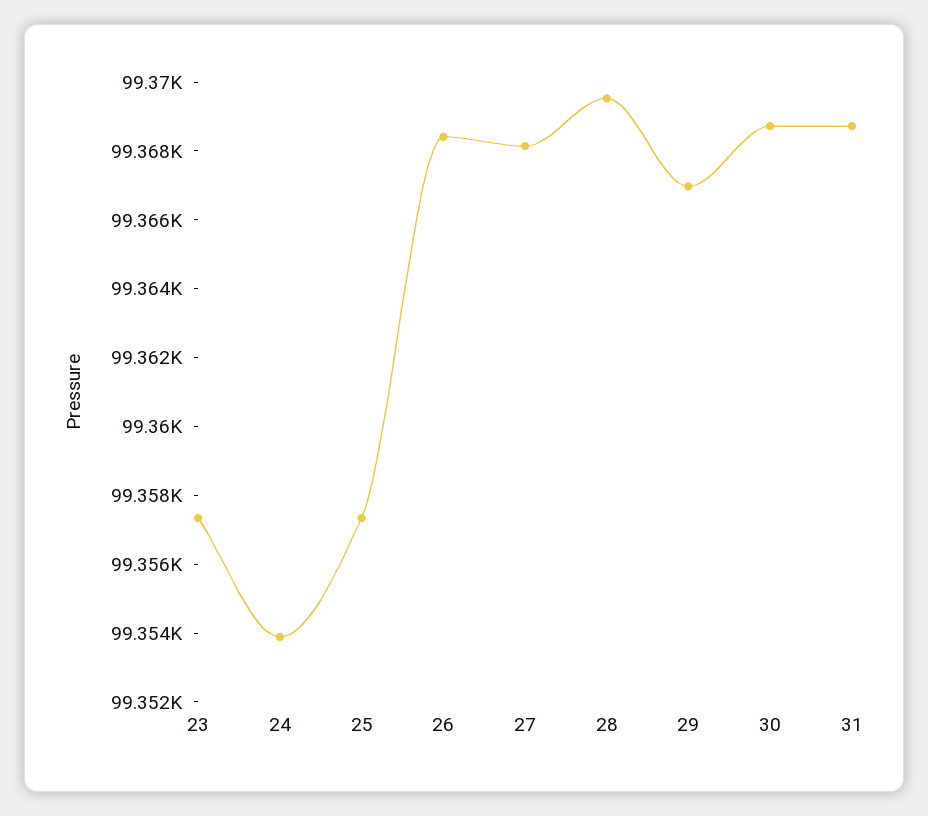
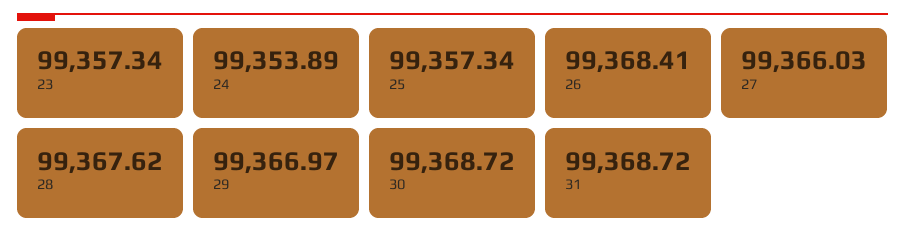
27: 99368 -> 99366.03
28: 99369.5 -> 99367.62

